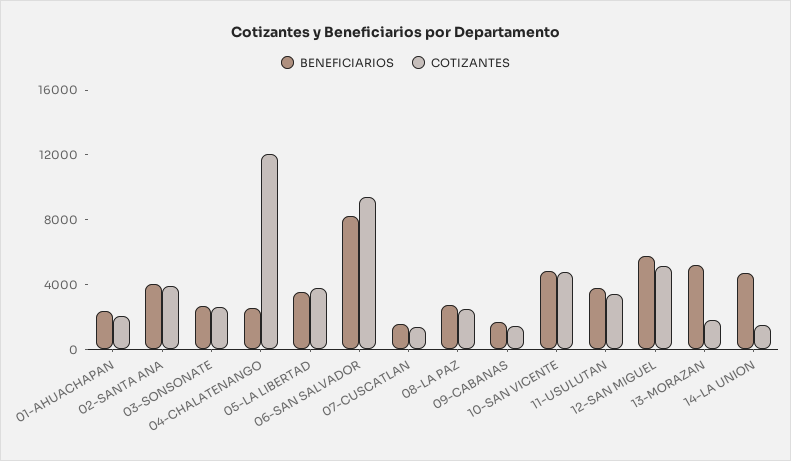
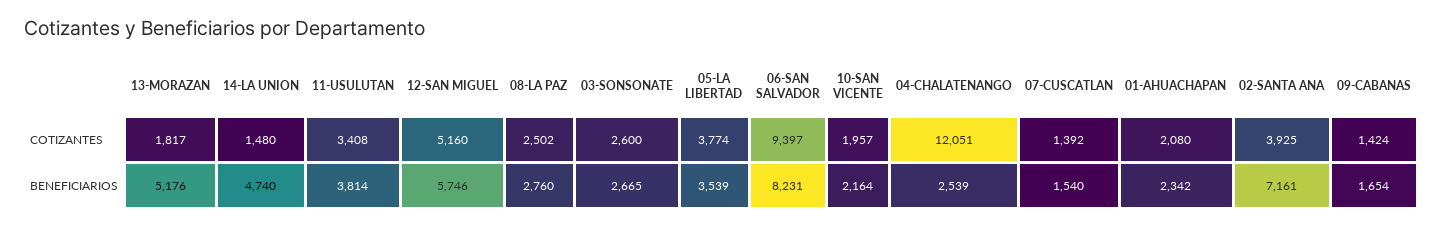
BENEFICIARIOS, 02-SANTA ANA: 4000 -> 7161
BENEFICIARIOS, 10-SAN VICENTE: 5000 -> 2164
COTIZANTES, 10-SAN VICENTE: 5000 -> 1957

